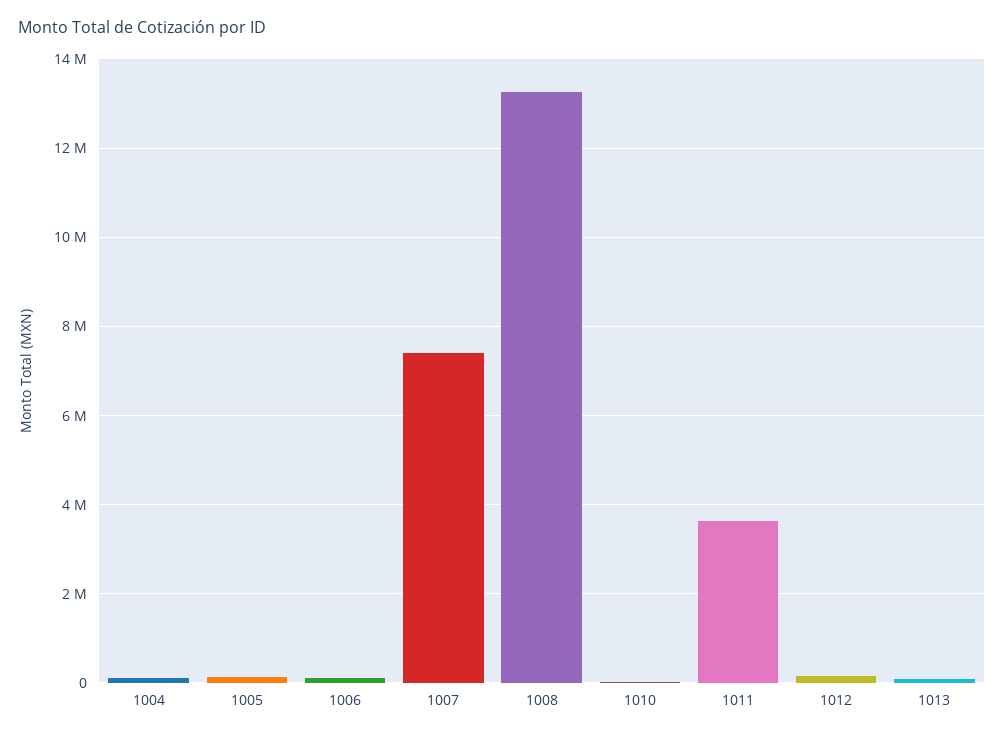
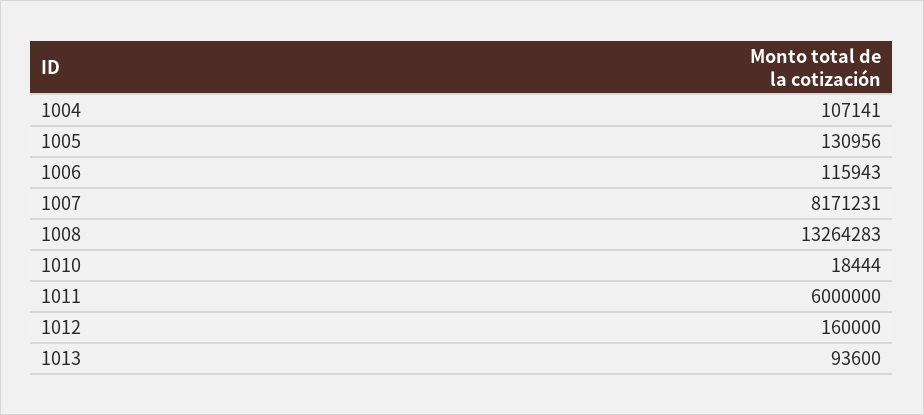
1007: 7400000 -> 8171231
1011: 3600000 -> 6000000

